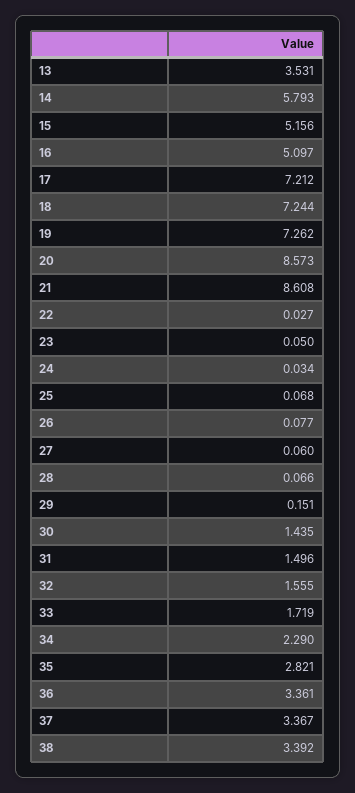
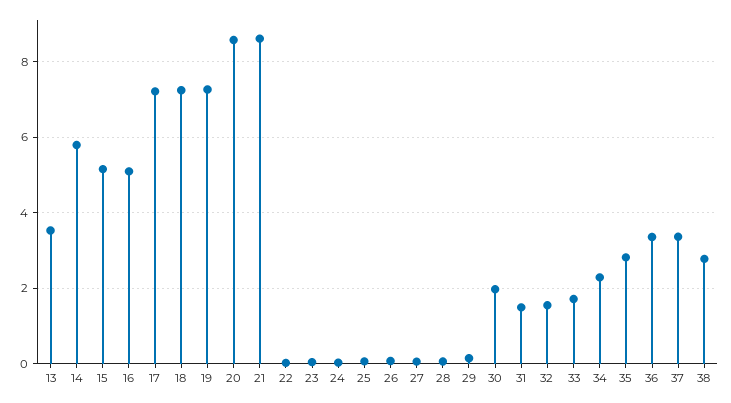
30: 1.435 -> 2
38: 3.392 -> 2.8

